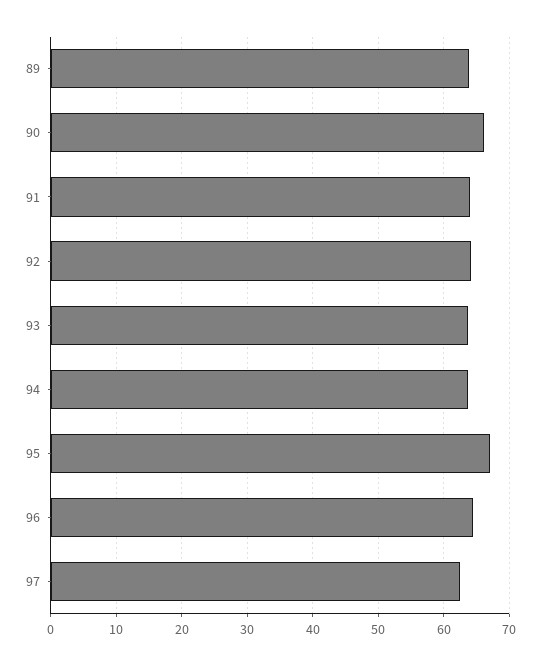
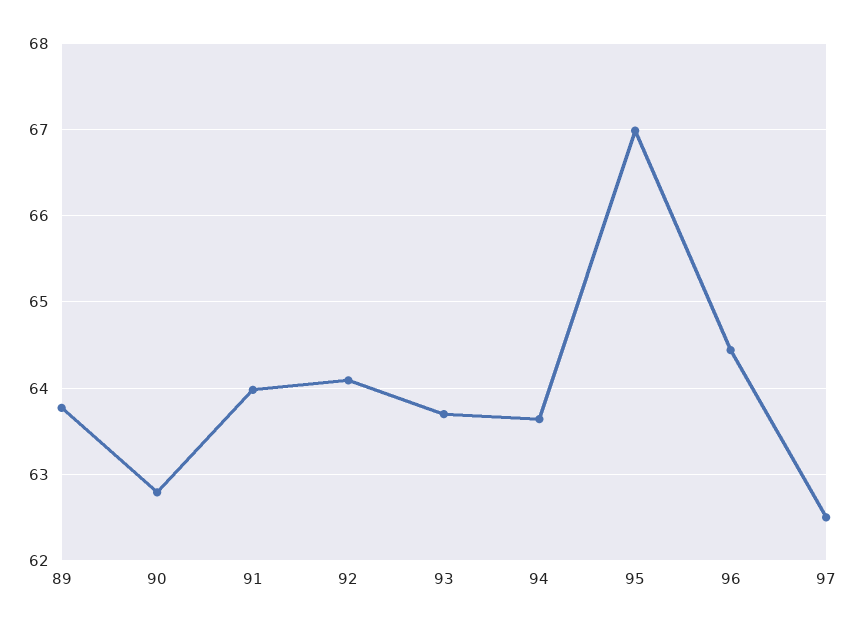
90: 66 -> 62.8

